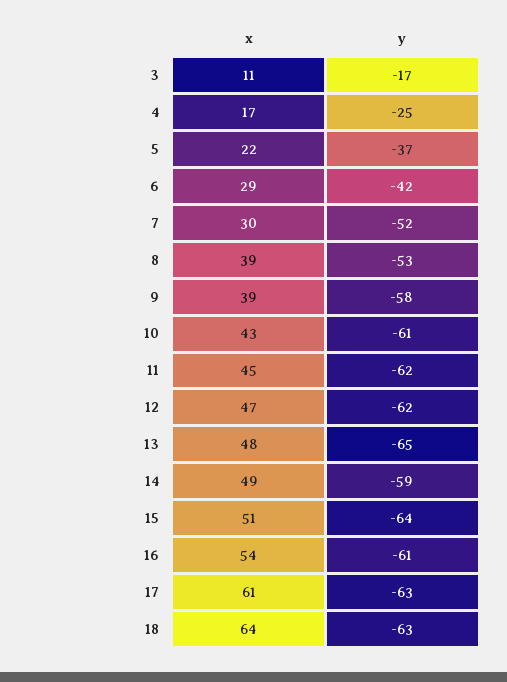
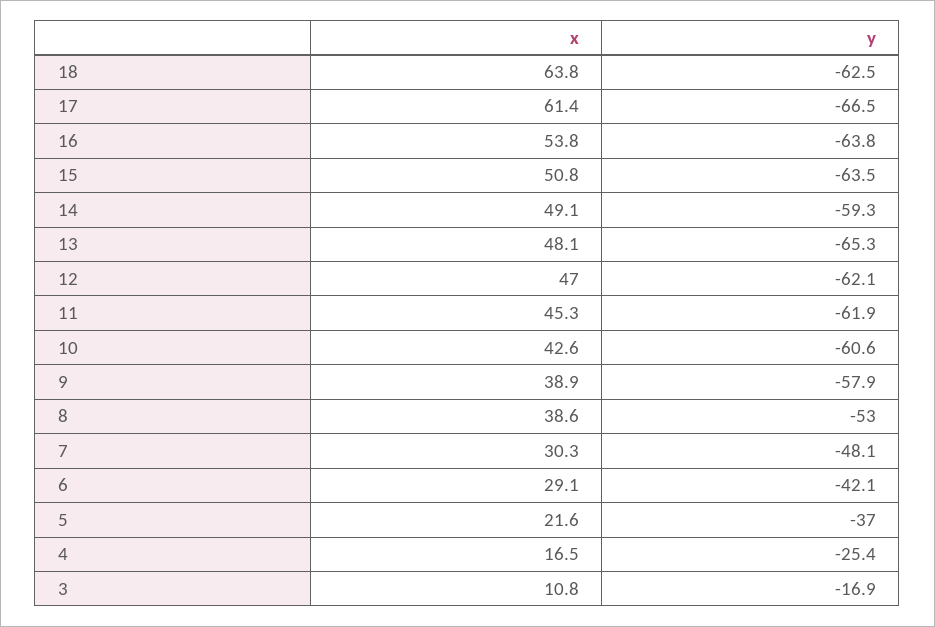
y, 7: -52 -> -48.1
y, 16: -61 -> -63.8
y, 17: -63 -> -66.5

